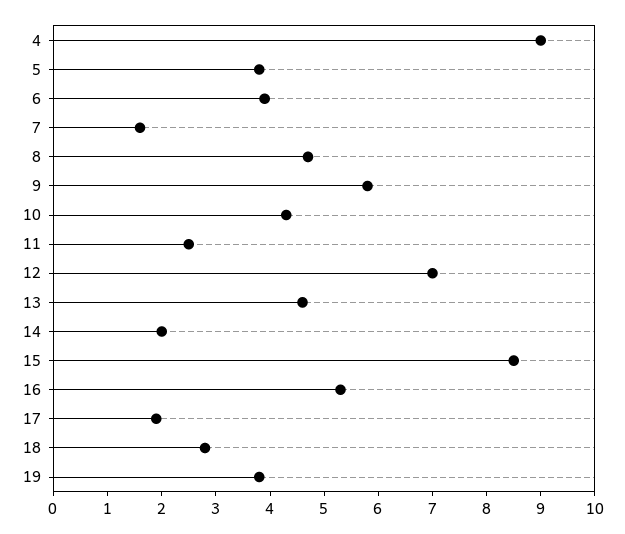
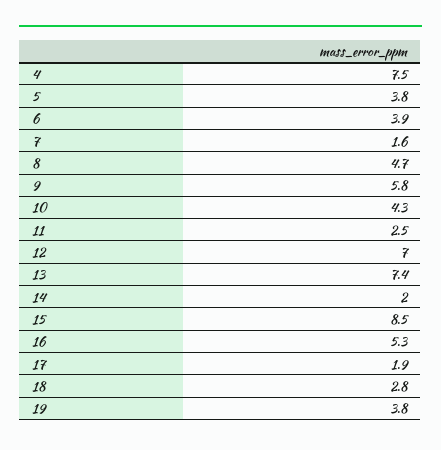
4: 9 -> 7.5
13: 4.5 -> 7.4

